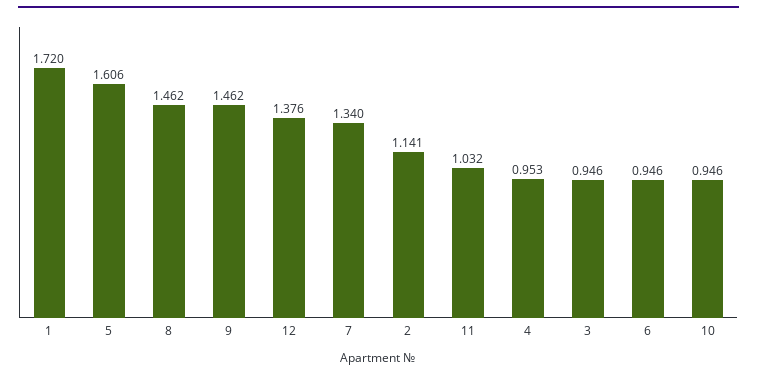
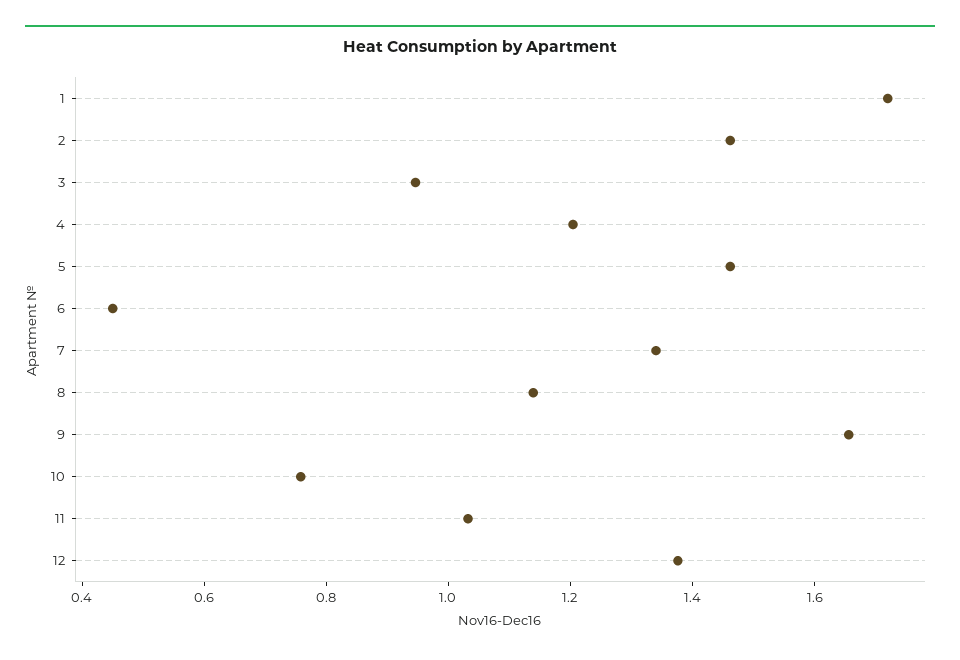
5: 1.606 -> 1.45
8: 1.462 -> 1.15
9: 1.462 -> 1.65
2: 1.141 -> 1.45
4: 0.953 -> 1.2
6: 0.946 -> 0.45
10: 0.946 -> 0.75

